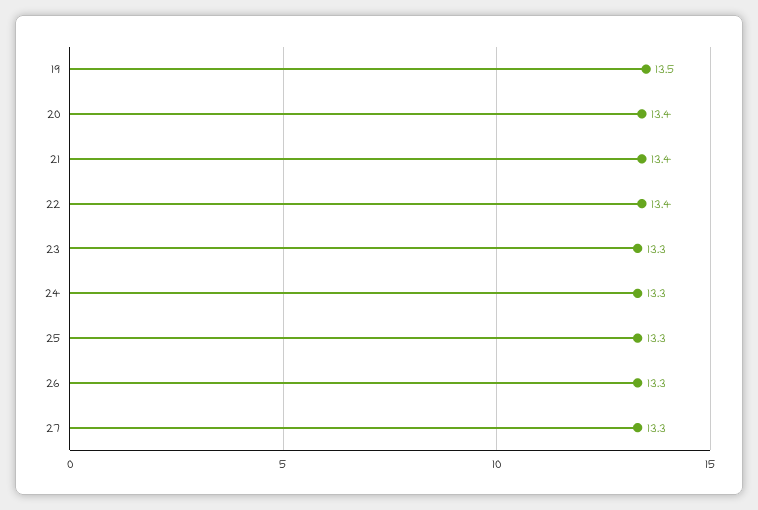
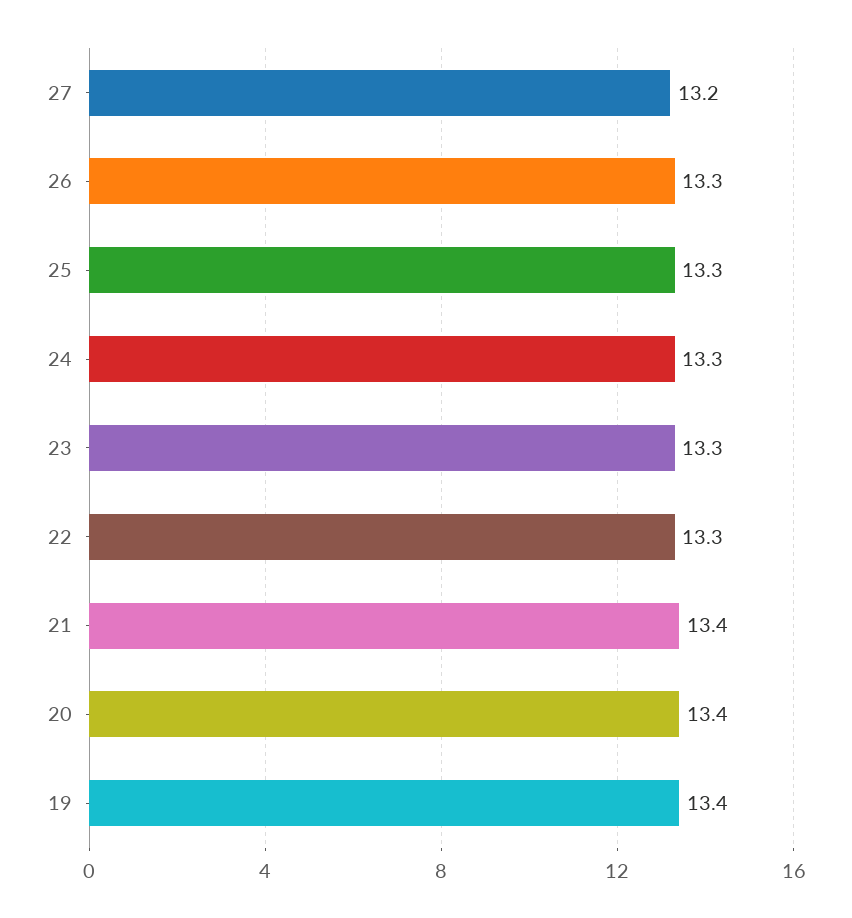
19: 13.5 -> 13.4
22: 13.4 -> 13.3
27: 13.3 -> 13.2

